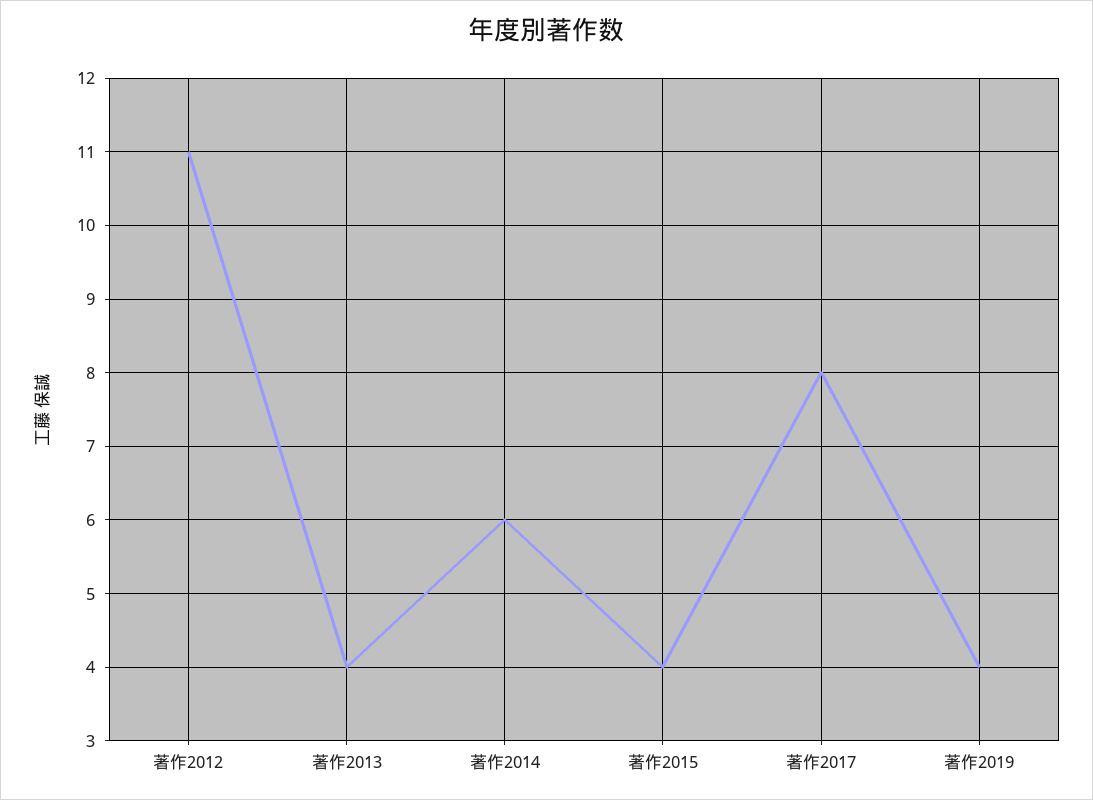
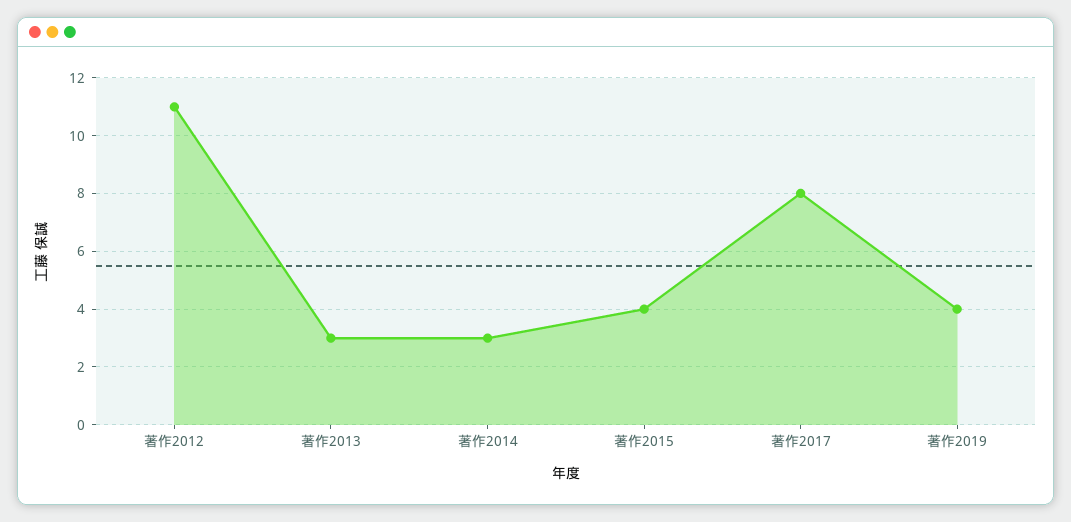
著作2013: 4 -> 3
著作2014: 6 -> 3

